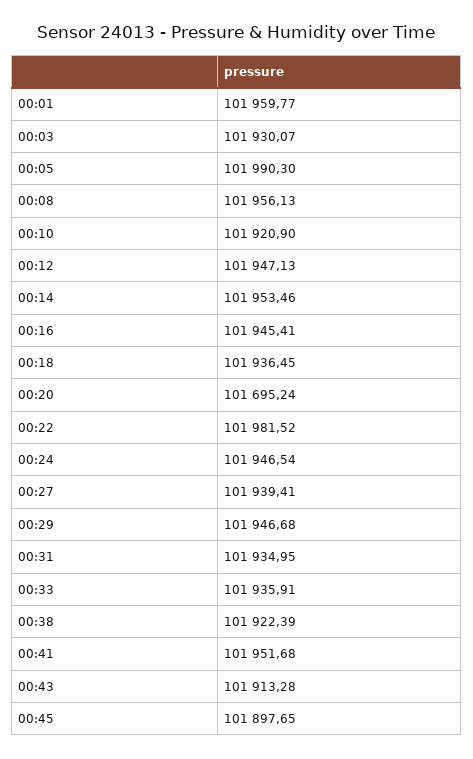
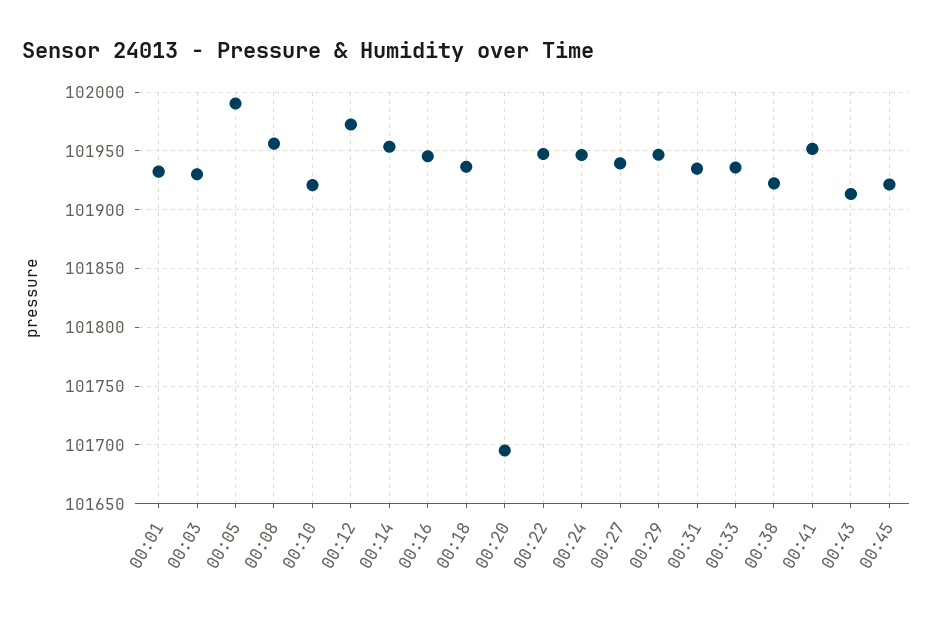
00:01: 101959.77 -> 101930
00:12: 101947.13 -> 101970
00:22: 101981.52 -> 101950
00:45: 101897.65 -> 101920

